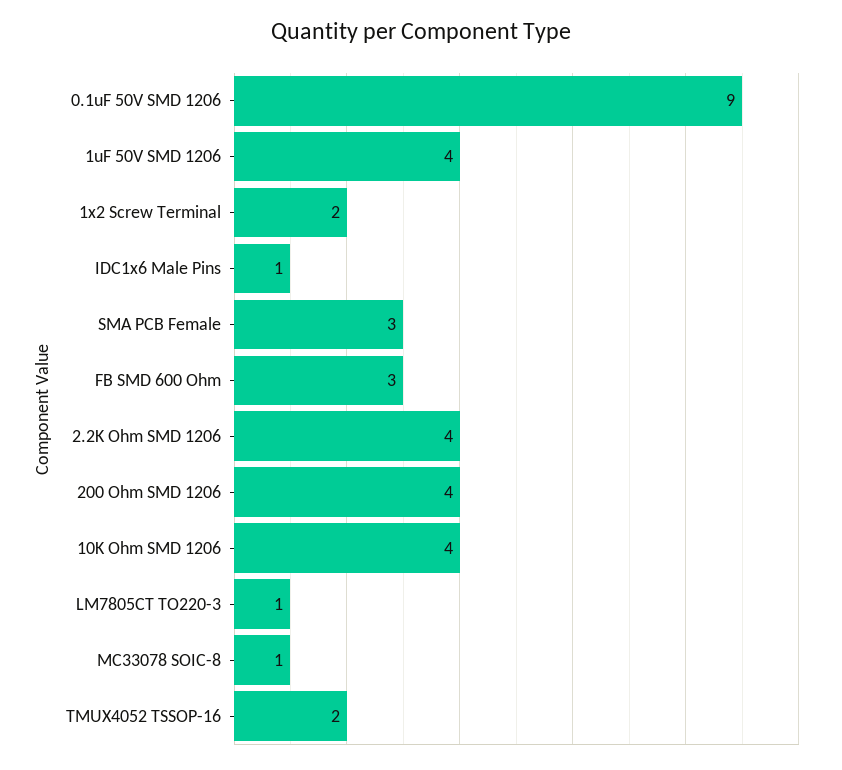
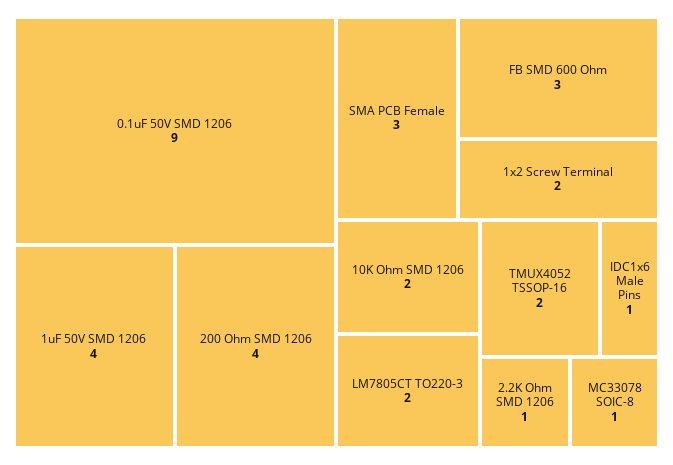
2.2K Ohm SMD 1206: 4 -> 1
10K Ohm SMD 1206: 4 -> 2
LM7805CT TO220-3: 1 -> 2

